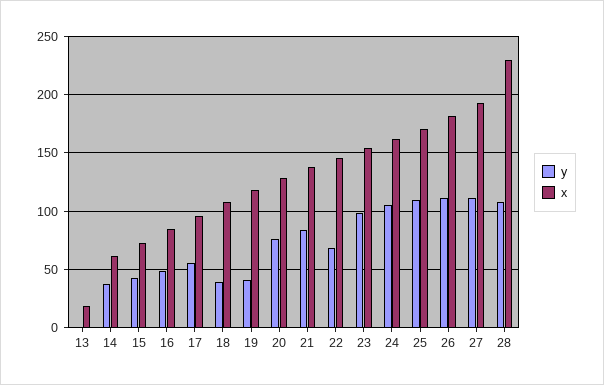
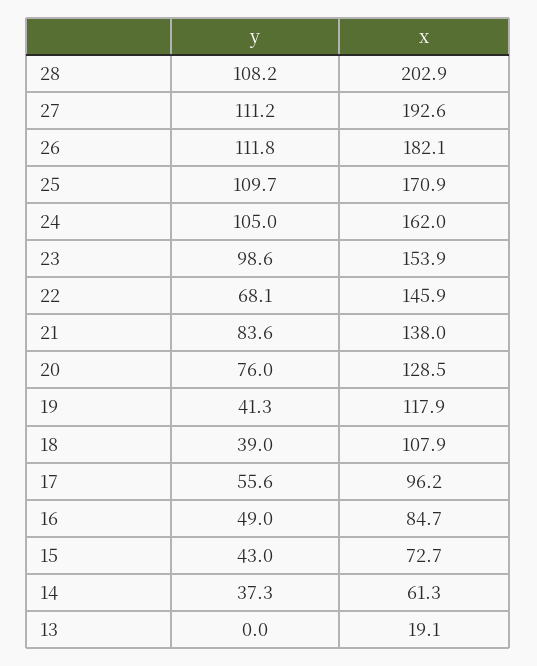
x, 28: 230 -> 202.9

